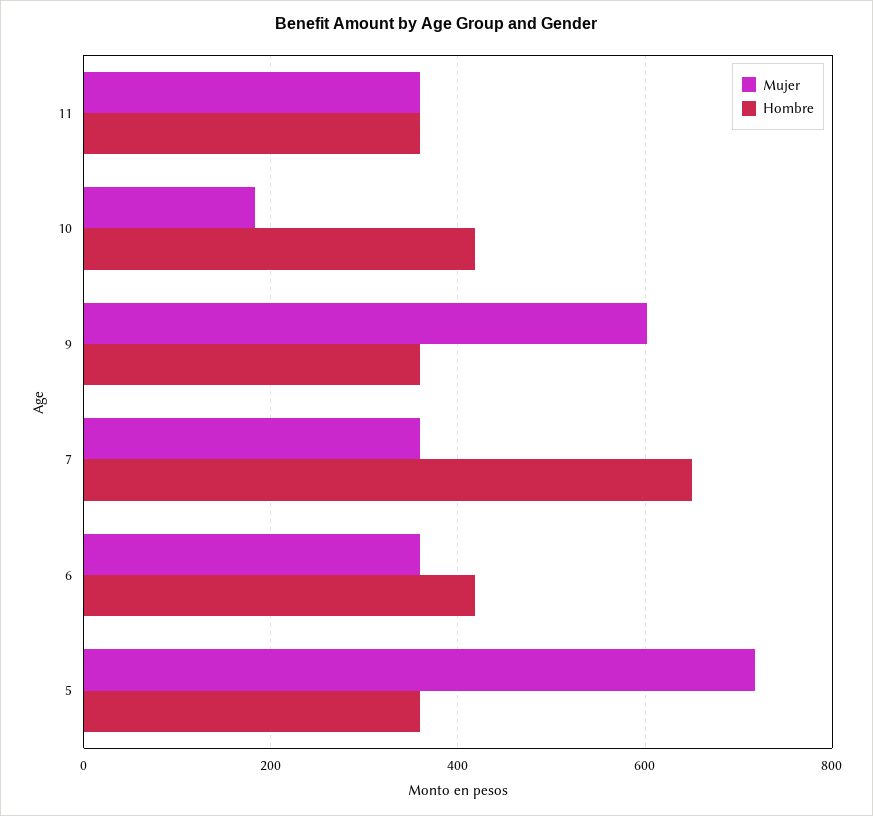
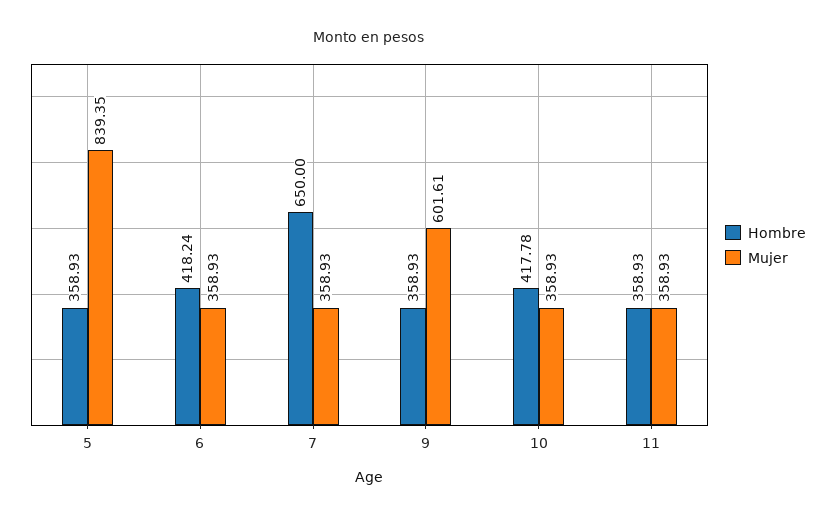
Mujer, 10: 180 -> 358.93
Mujer, 5: 720 -> 839.35

